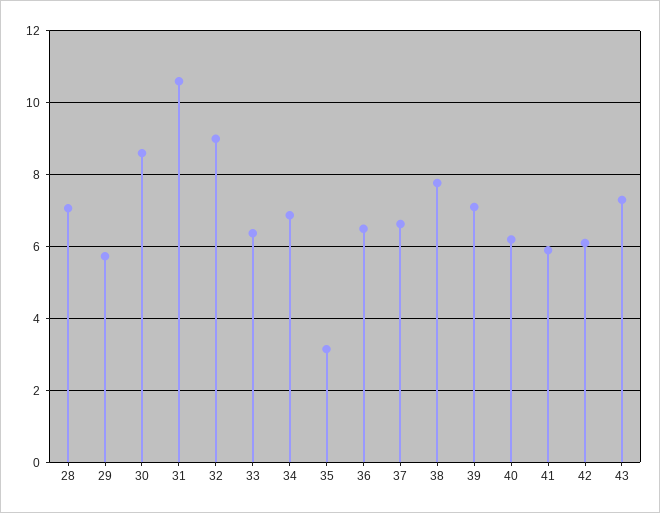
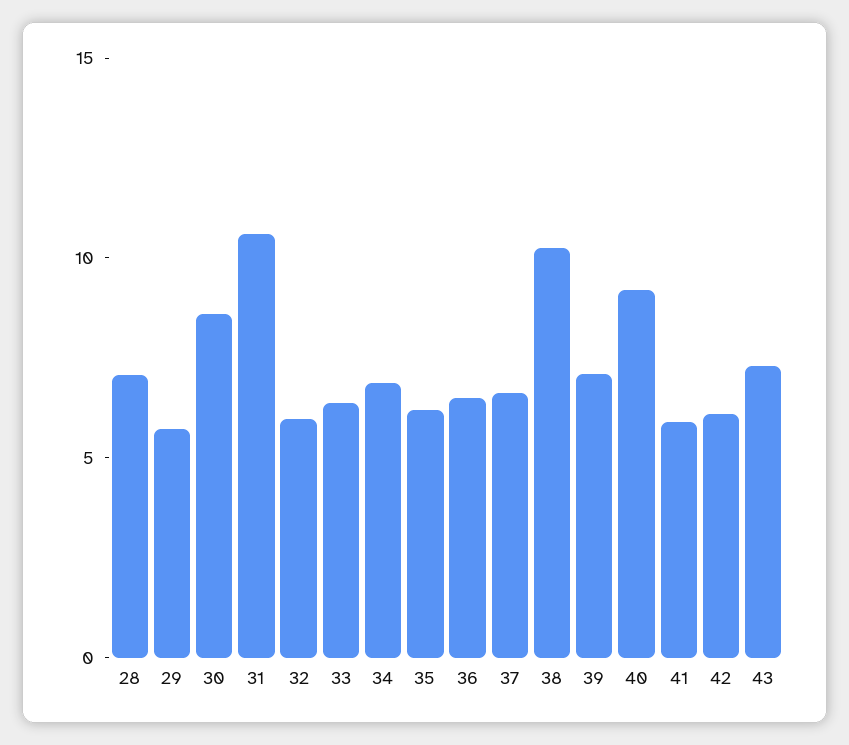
32: 9 -> 6
35: 3.2 -> 6
38: 7.8 -> 10
40: 6.2 -> 9

